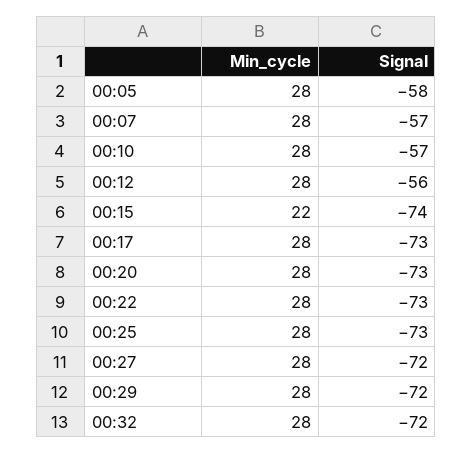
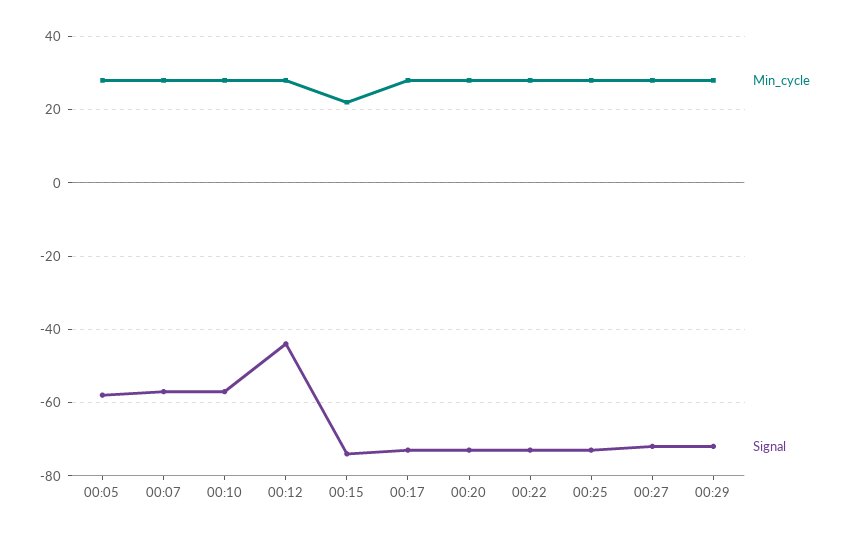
Signal, 00:12: -56 -> -45
Min_cycle, 00:32: 28 -> none
Signal, 00:32: -72 -> none

